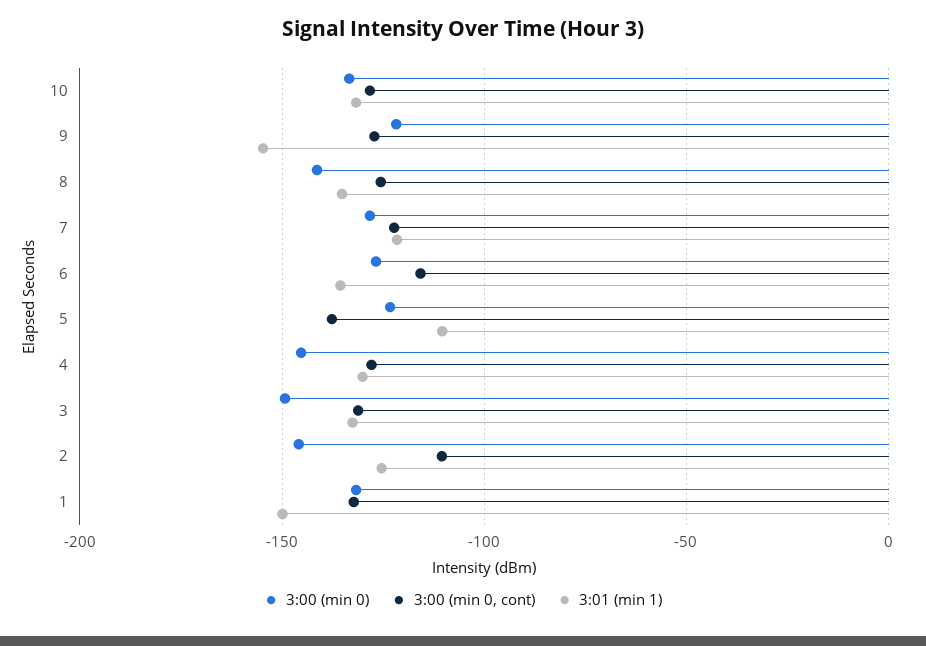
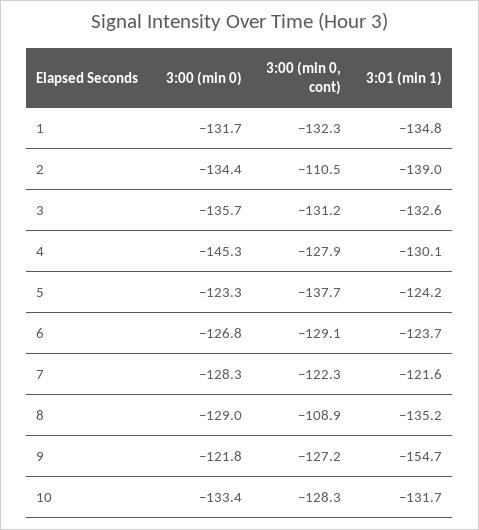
3:00 (min 0), 8: -140 -> -129
3:00 (min 0, cont), 8: -125 -> -108.9
3:00 (min 0, cont), 6: -115 -> -129.1
3:01 (min 1), 6: -135 -> -123.7
3:01 (min 1), 5: -110 -> -124.2
3:00 (min 0), 3: -150 -> -135.7
3:00 (min 0), 2: -145 -> -134.4
3:01 (min 1), 2: -125 -> -139
3:01 (min 1), 1: -150 -> -134.8

